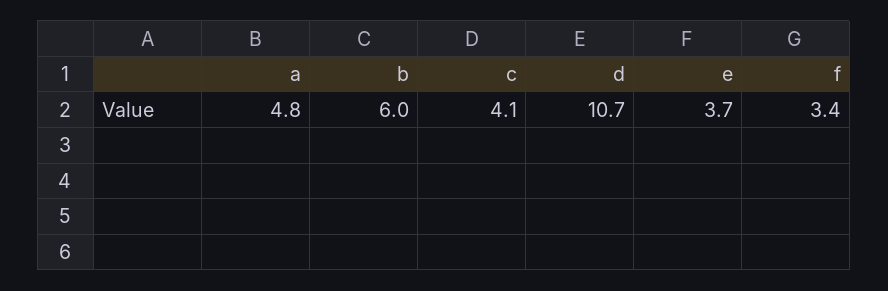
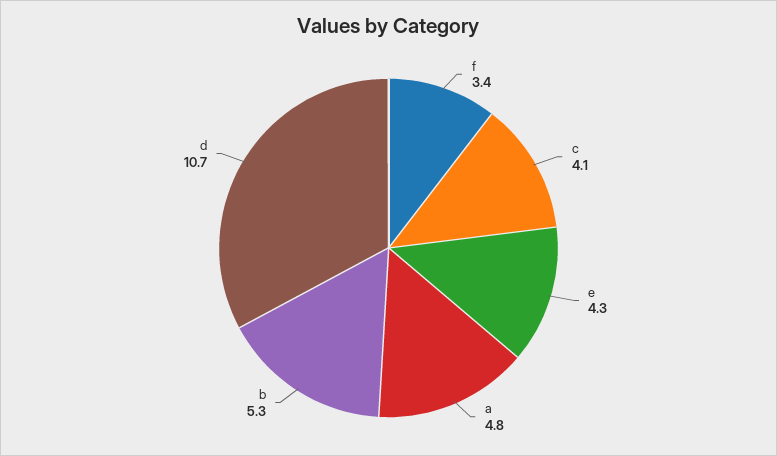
b: 6 -> 5.3
e: 3.7 -> 4.3

